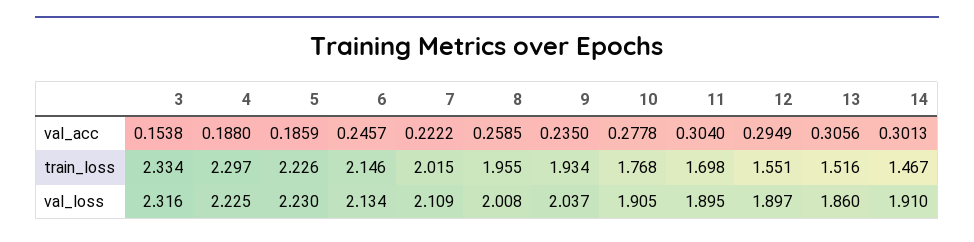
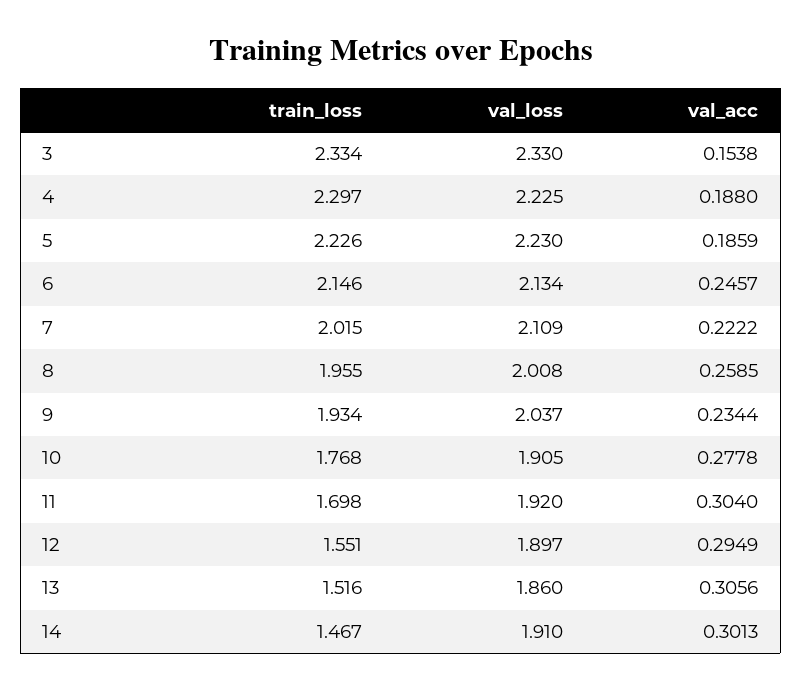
9, val_acc: 0.235 -> 0.2344
3, val_loss: 2.316 -> 2.33
11, val_loss: 1.895 -> 1.92

